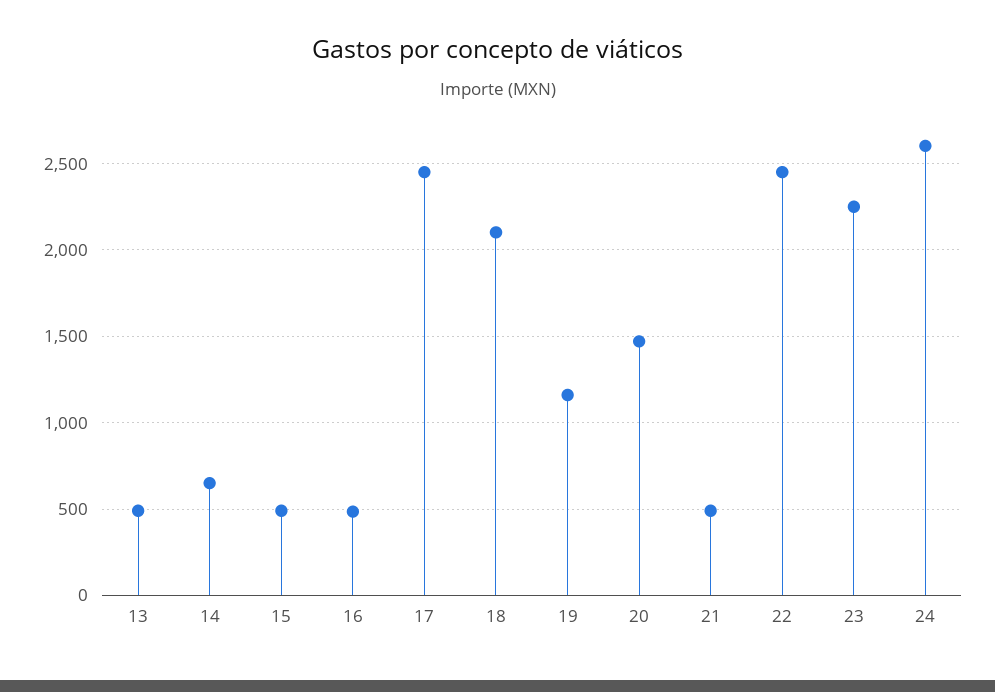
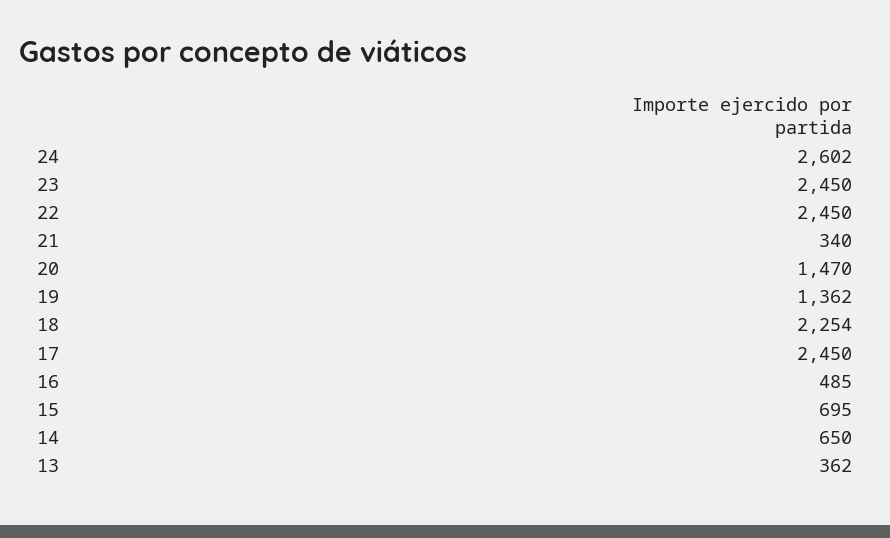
13: 500 -> 362
15: 500 -> 695
18: 2100 -> 2254
19: 1150 -> 1362
21: 500 -> 340
23: 2250 -> 2450

